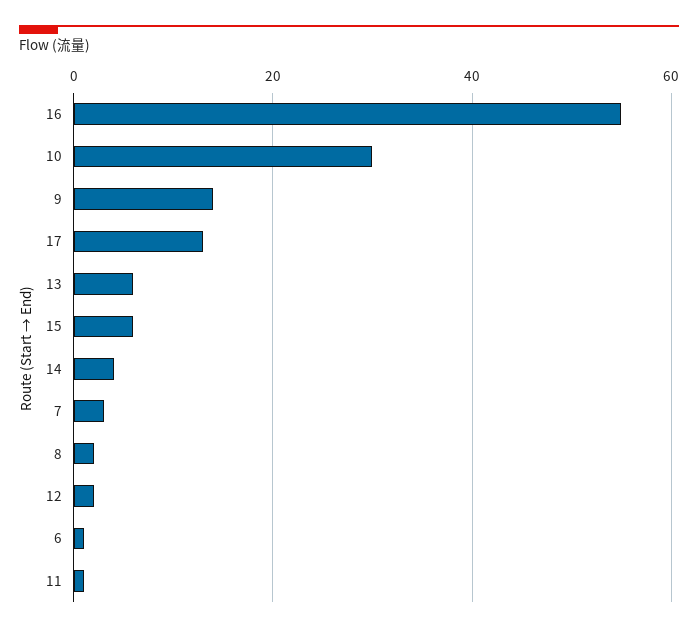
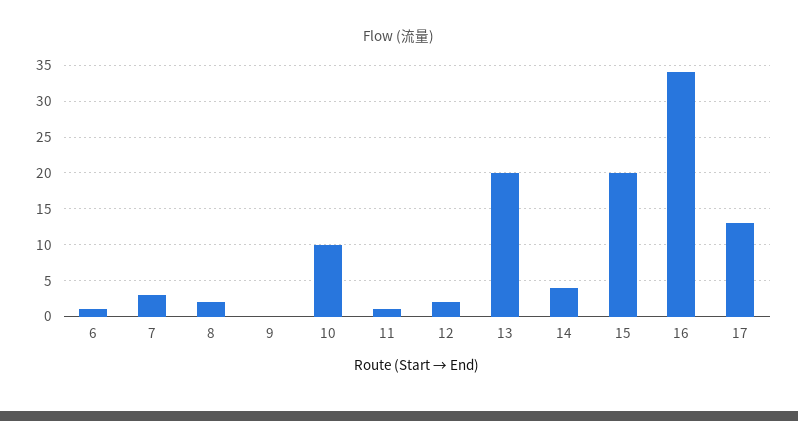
16: 55 -> 34
10: 30 -> 10
9: 15 -> 0
13: 5 -> 20
15: 5 -> 20

